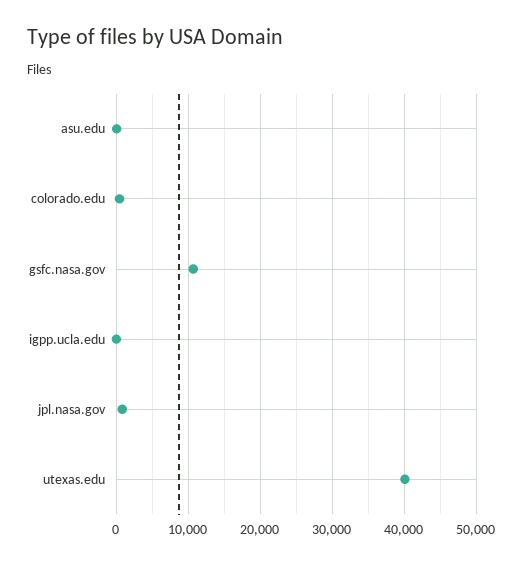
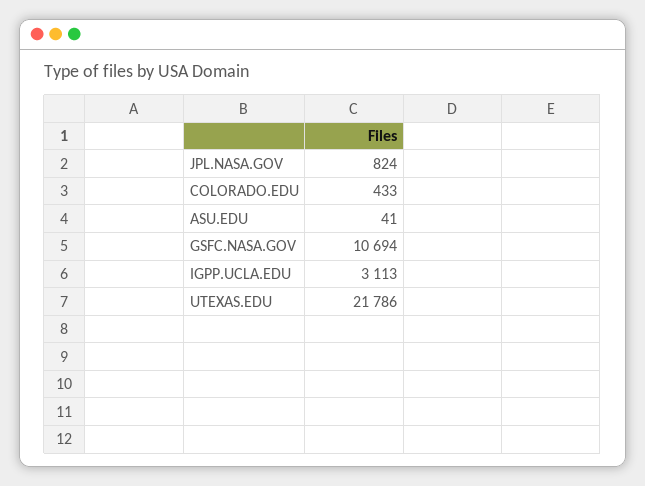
igpp.ucla.edu: 0 -> 3113
utexas.edu: 40000 -> 21786

